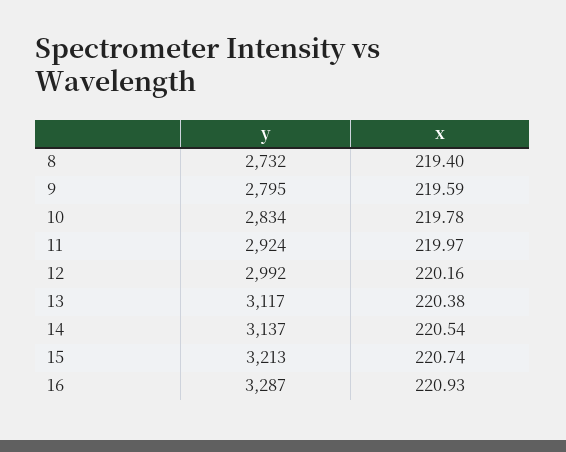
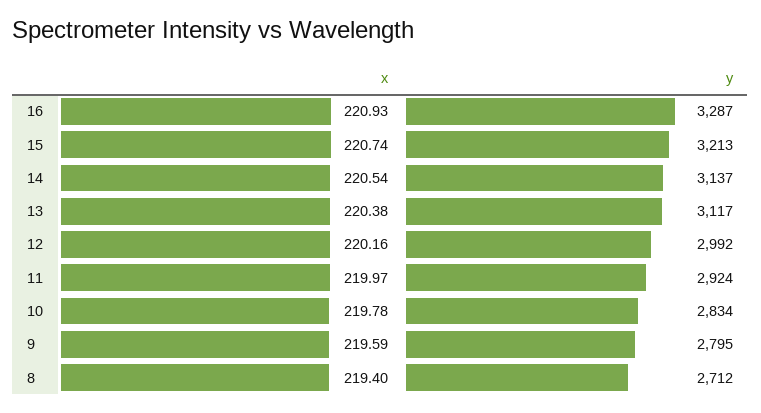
y, 8: 2732 -> 2712

